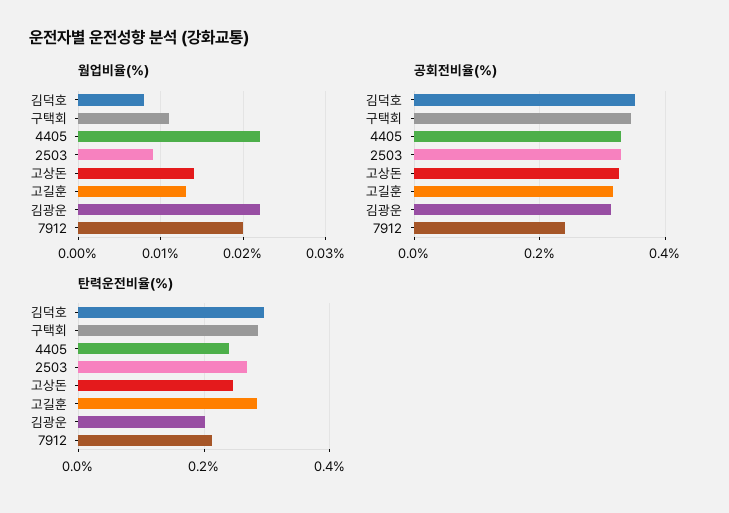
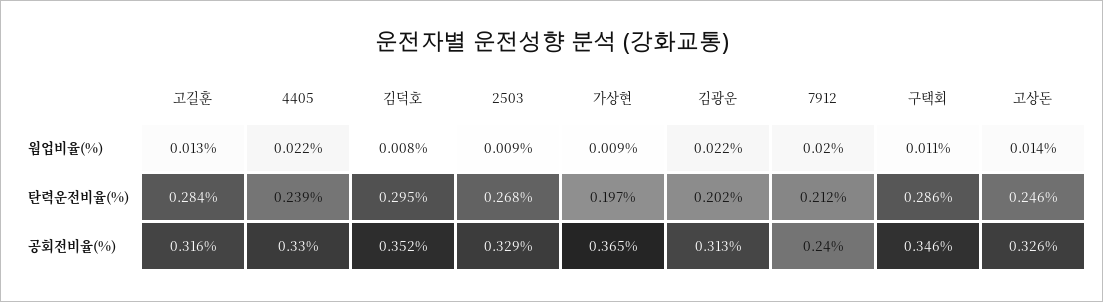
웜업비율(%), 가상현: none -> 0.009
탄력운전비율(%), 가상현: none -> 0.197
공회전비율(%), 가상현: none -> 0.365

